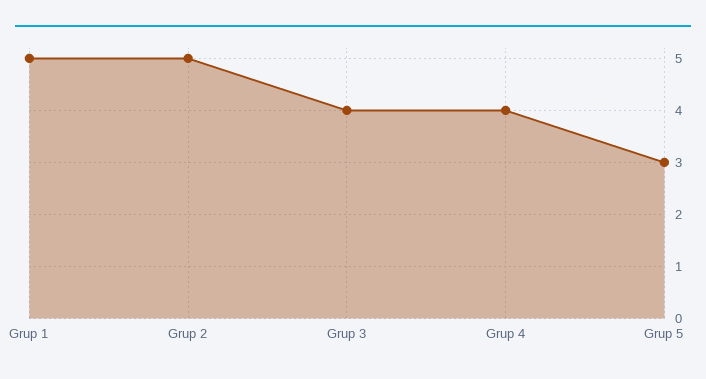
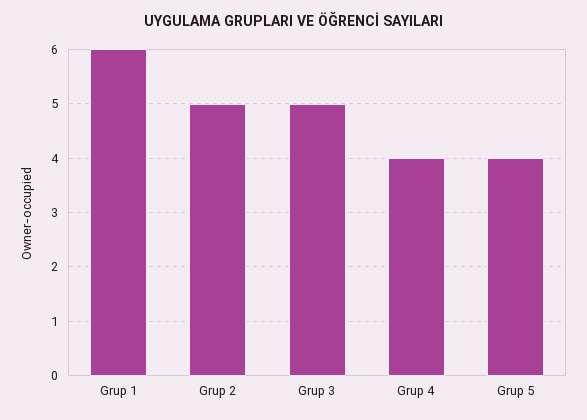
Grup 1: 5 -> 6
Grup 3: 4 -> 5
Grup 5: 3 -> 4

